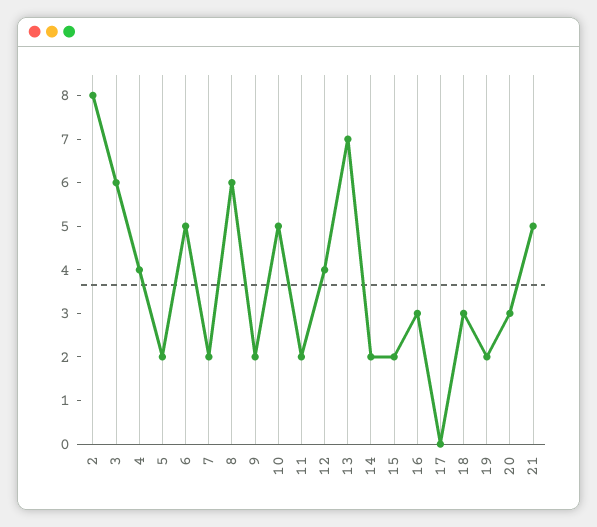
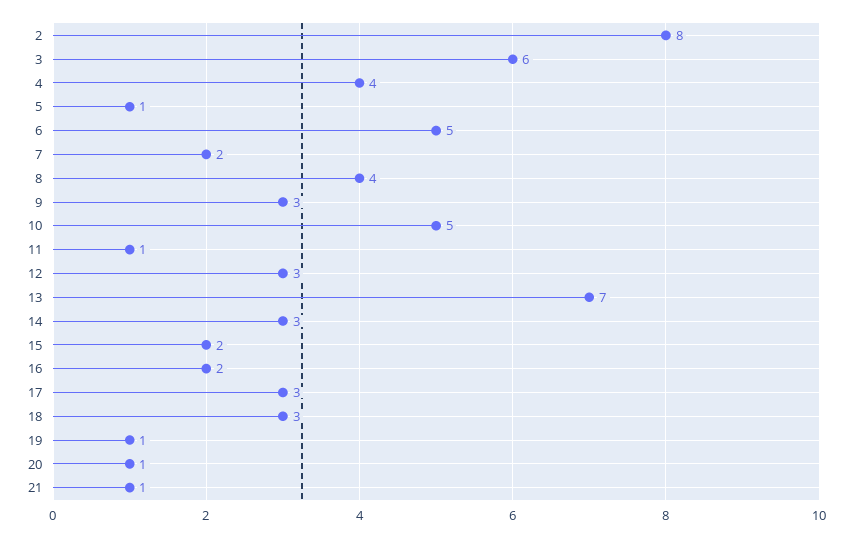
5: 2 -> 1
8: 6 -> 4
9: 2 -> 3
11: 2 -> 1
12: 4 -> 3
14: 2 -> 3
16: 3 -> 2
17: 0 -> 3
19: 2 -> 1
20: 3 -> 1
21: 5 -> 1

